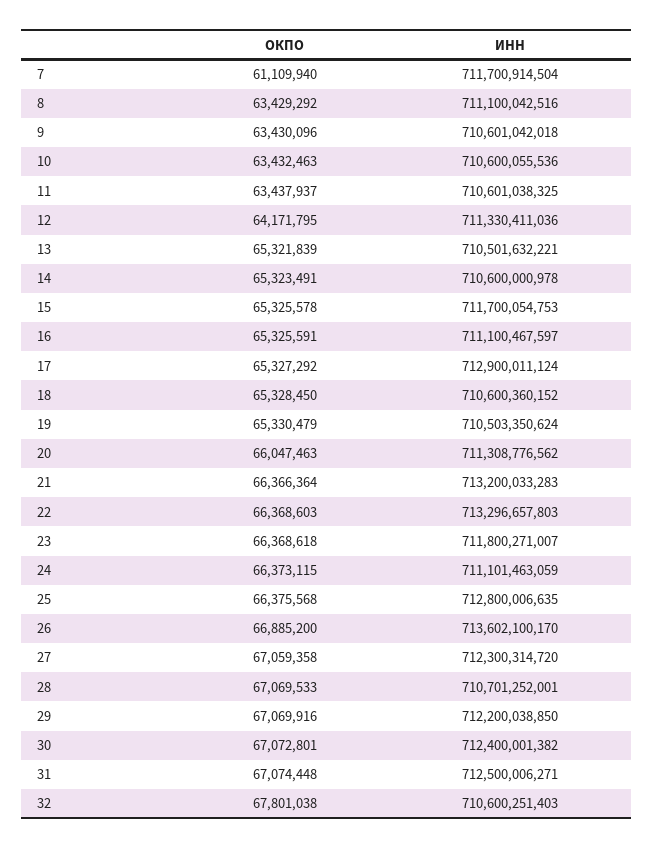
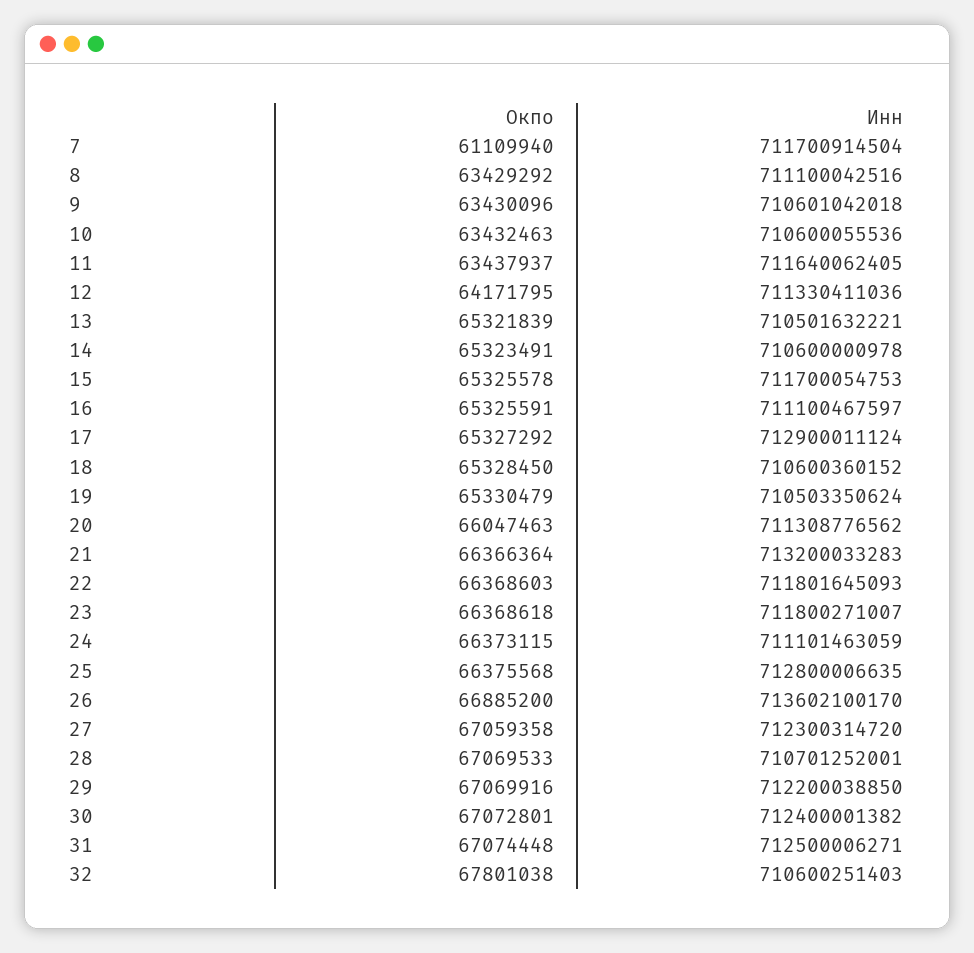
ИНН, 11: 710601038325 -> 711640062405
ИНН, 22: 713296657803 -> 711801645093

